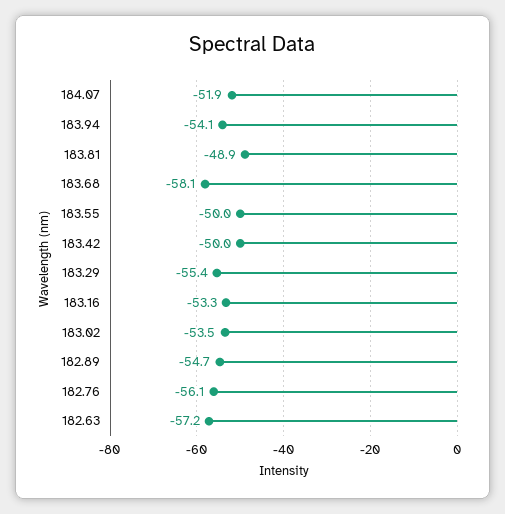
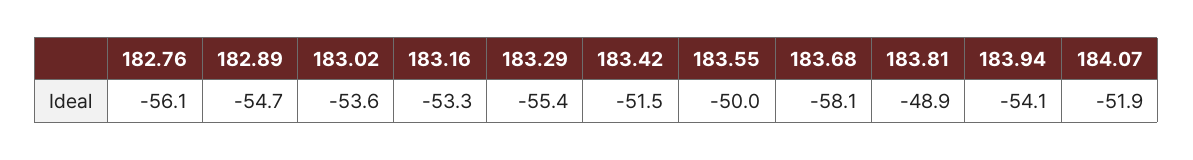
183.42: -50 -> -51.5
183.02: -53.5 -> -53.6
182.63: -57.2 -> none

